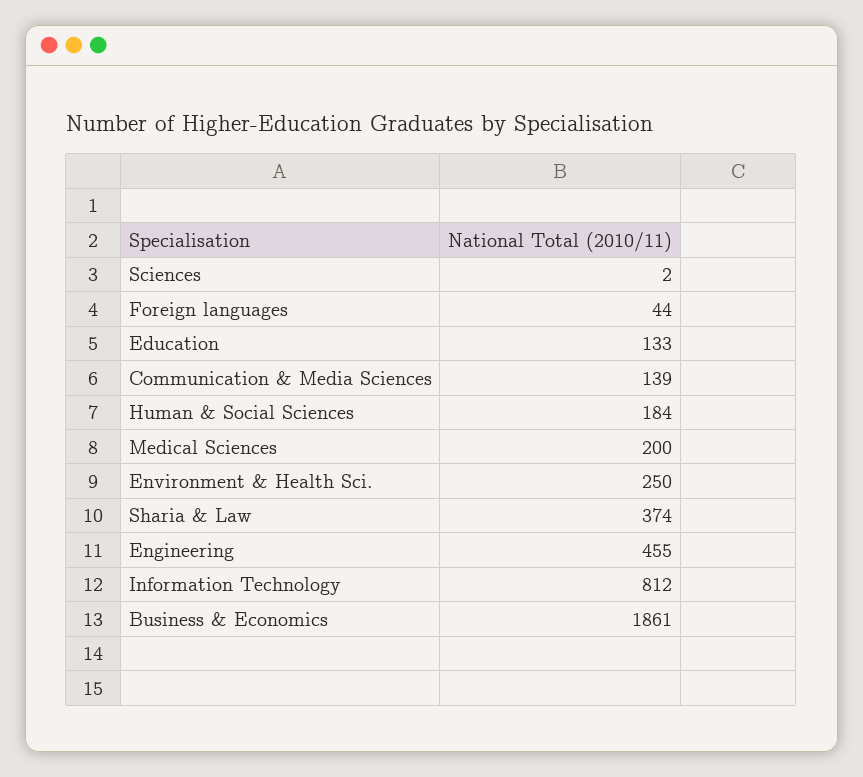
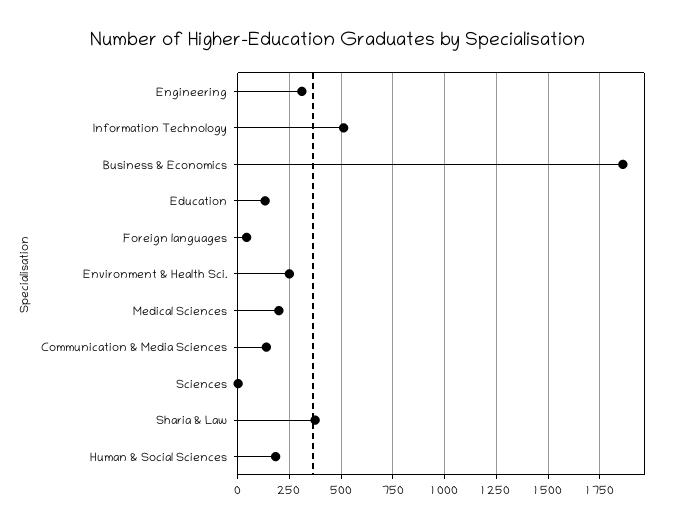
Engineering: 455 -> 300
Information Technology: 812 -> 500

